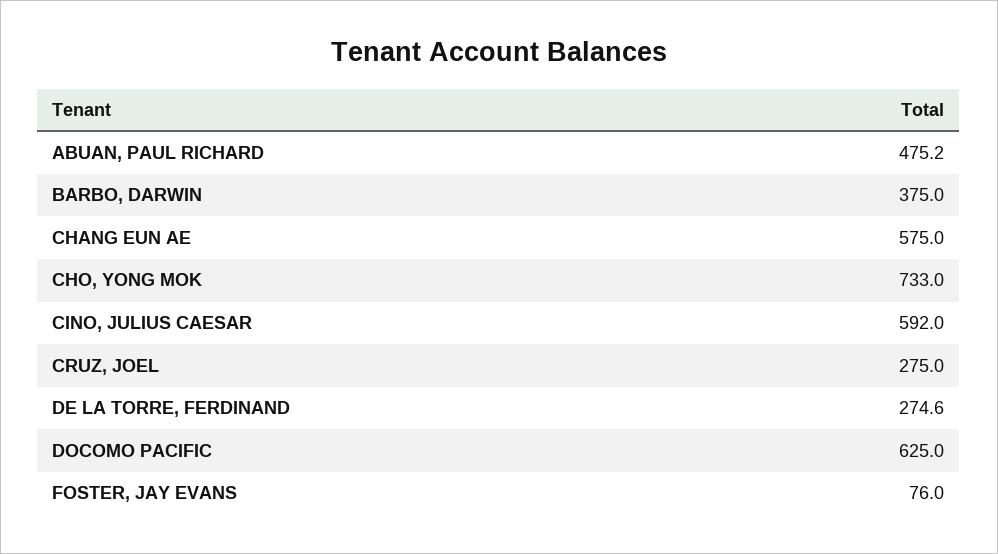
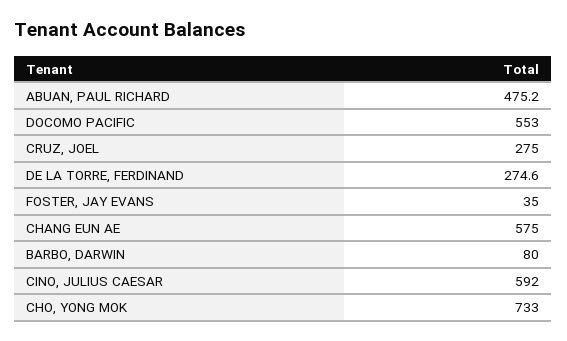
BARBO, DARWIN: 375 -> 80
DOCOMO PACIFIC: 625 -> 553
FOSTER, JAY EVANS: 76 -> 35

